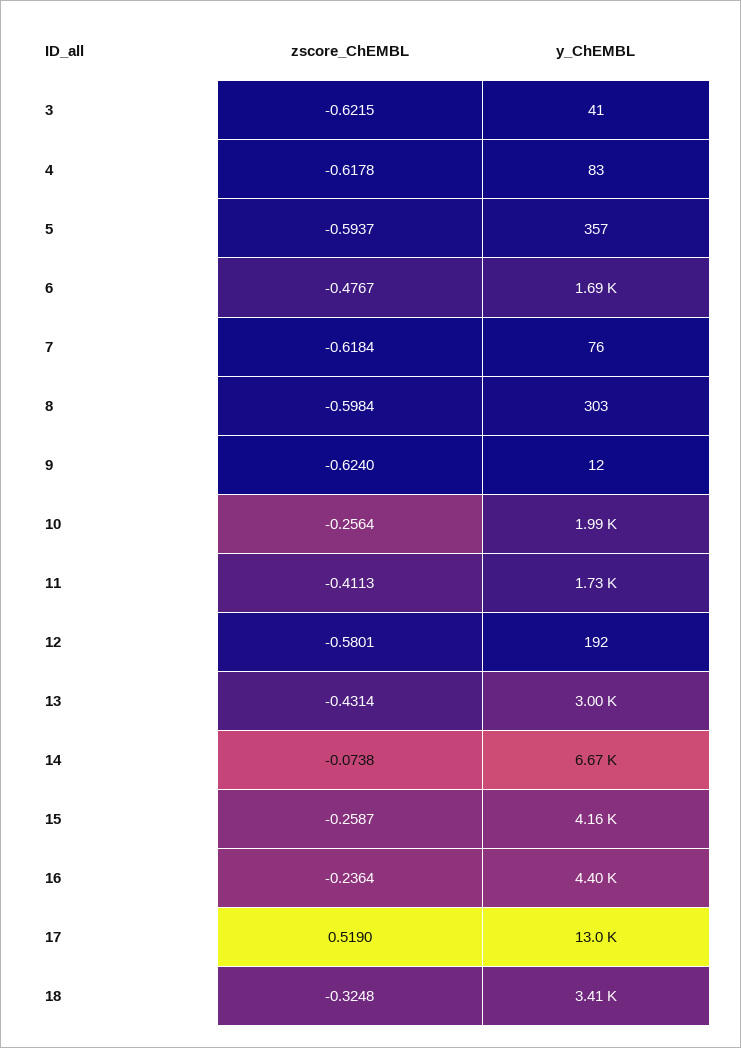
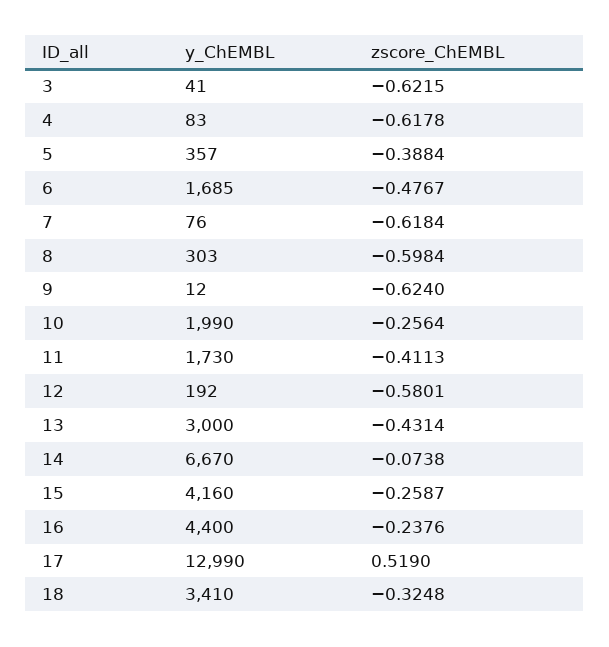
zscore_ChEMBL, 5: -0.5937 -> -0.3884
zscore_ChEMBL, 16: -0.2364 -> -0.2376

